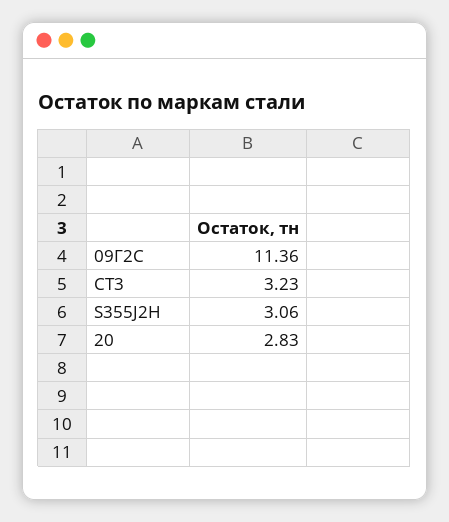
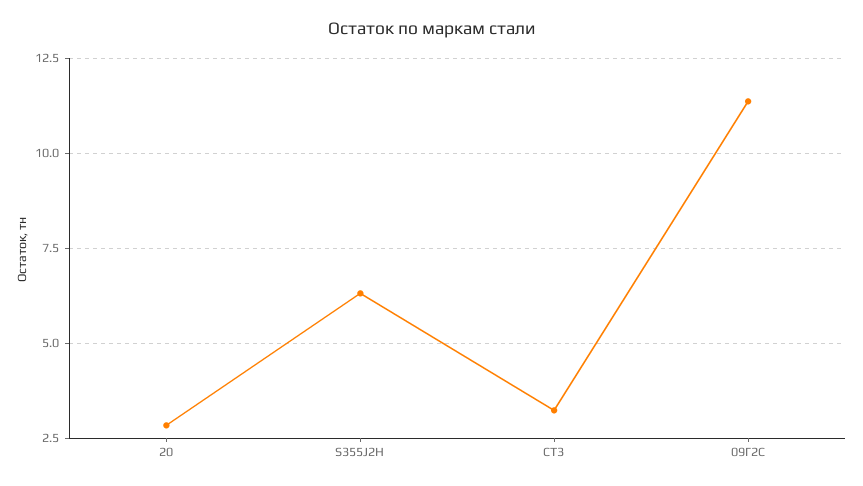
S355J2H: 3.06 -> 6.25

